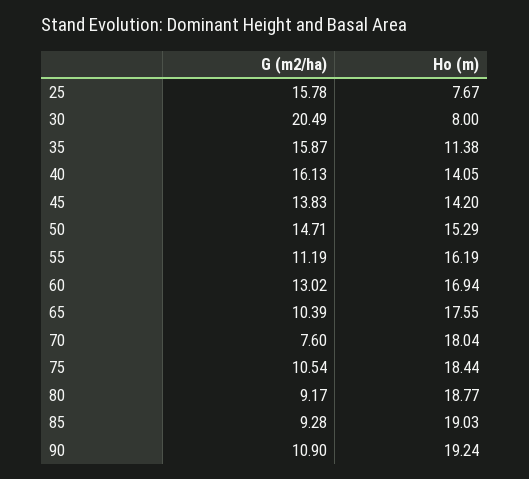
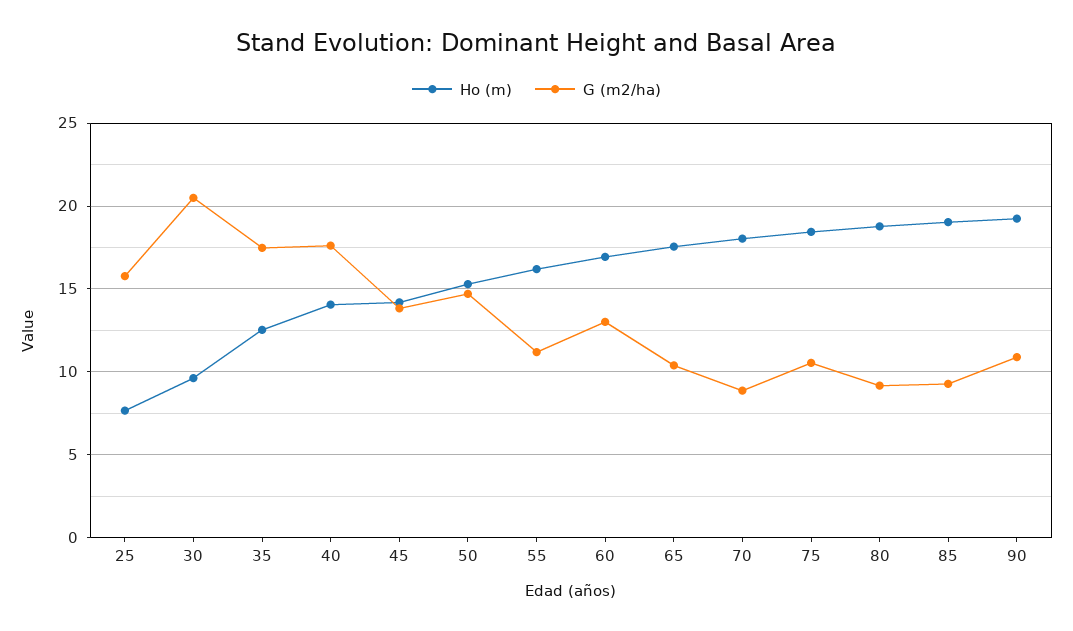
Ho (m), 30: 8 -> 9.5
G (m2/ha), 35: 15.87 -> 17.5
Ho (m), 35: 11.38 -> 12.5
G (m2/ha), 40: 16.13 -> 17.5
G (m2/ha), 70: 7.6 -> 9

